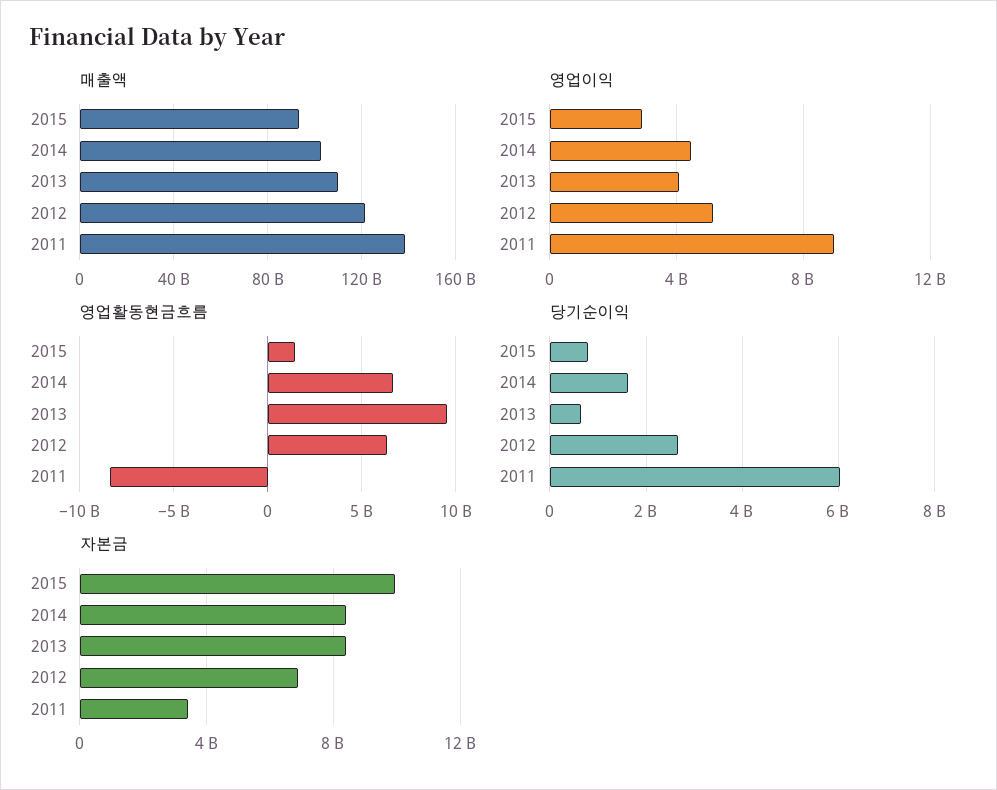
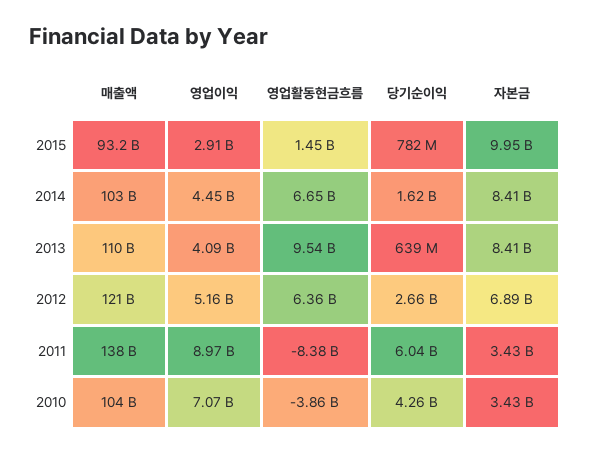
매출액, 2010: none -> 104000000000
영업이익, 2010: none -> 7070000000
영업활동현금흐름, 2010: none -> -3860000000
당기순이익, 2010: none -> 4260000000
자본금, 2010: none -> 3430000000

